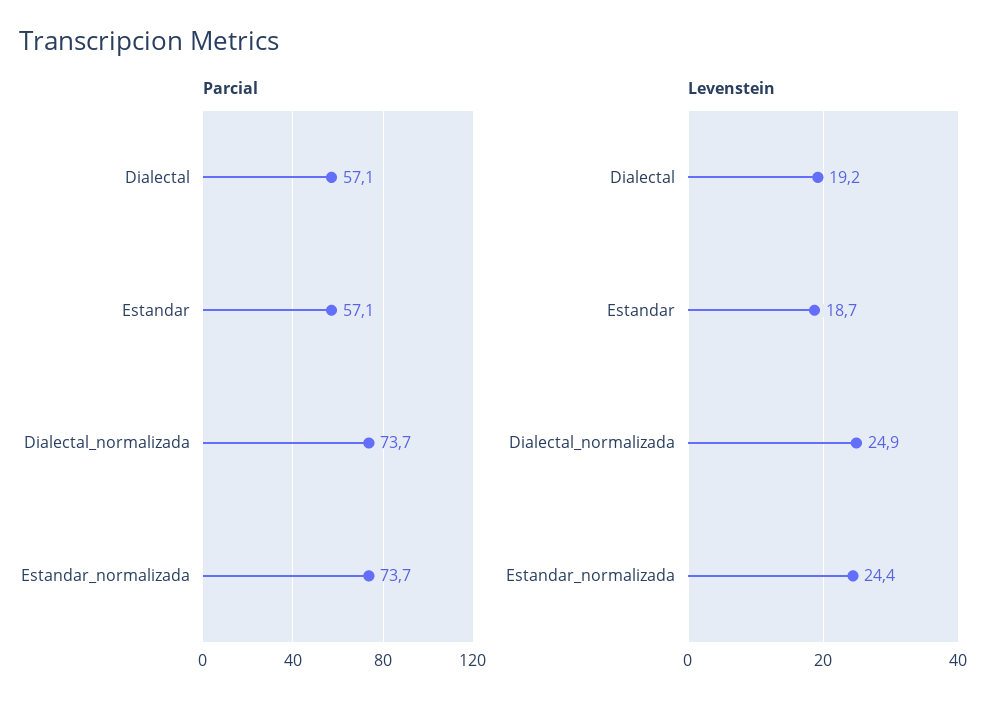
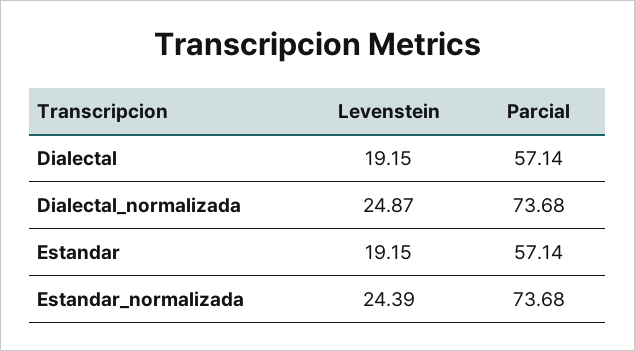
Levenstein, Estandar: 18.7 -> 19.15

